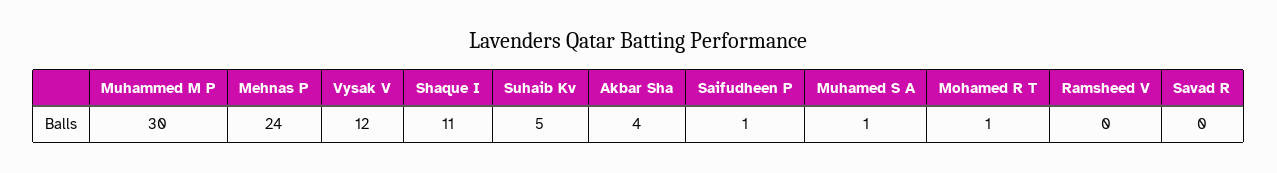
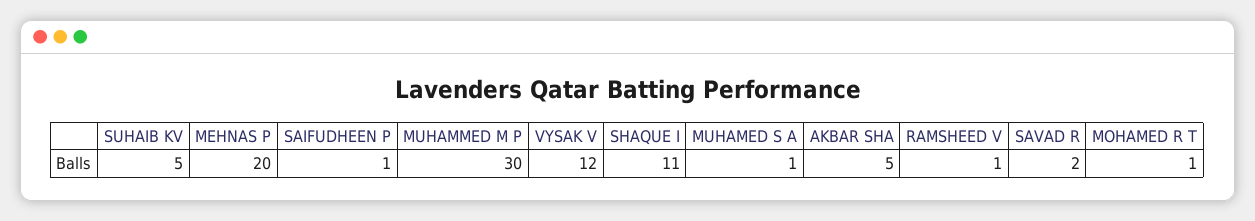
Mehnas P: 24 -> 20
Akbar Sha: 4 -> 5
Ramsheed V: 0 -> 1
Savad R: 0 -> 2

